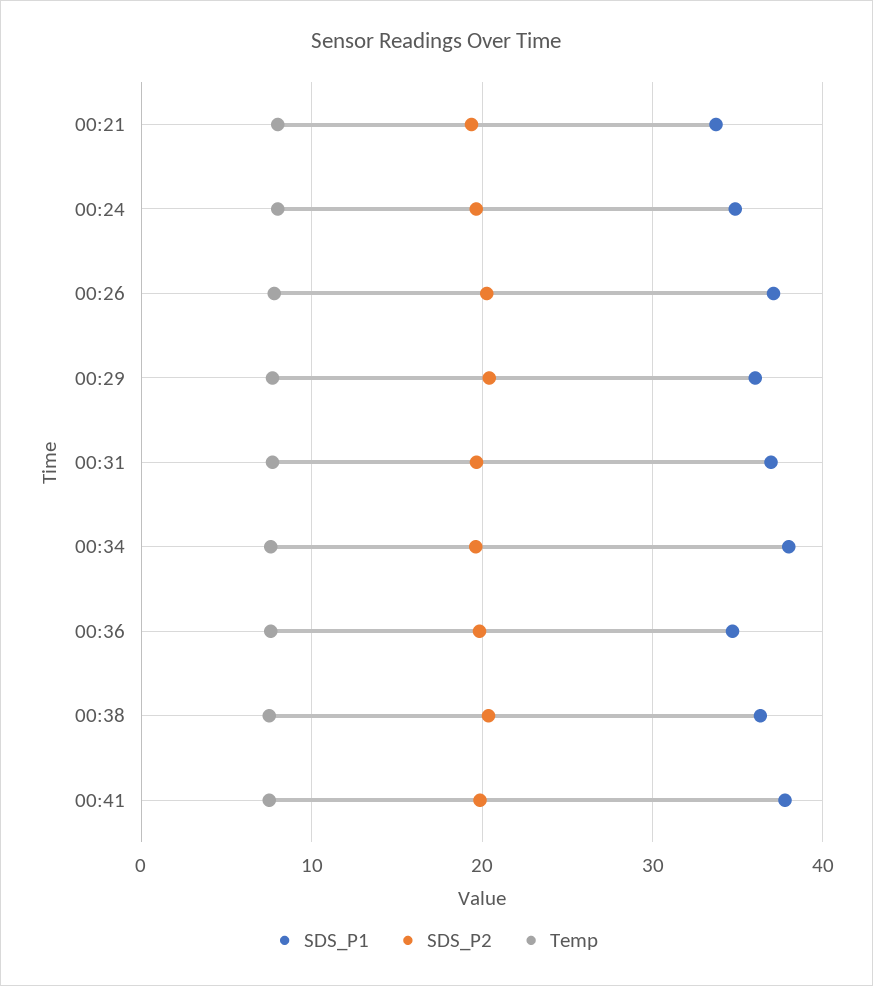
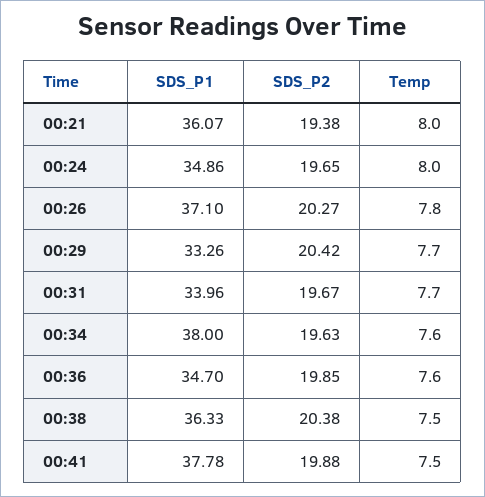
SDS_P1, 00:21: 34 -> 36.07
SDS_P1, 00:29: 36 -> 33.26
SDS_P1, 00:31: 37 -> 33.96

